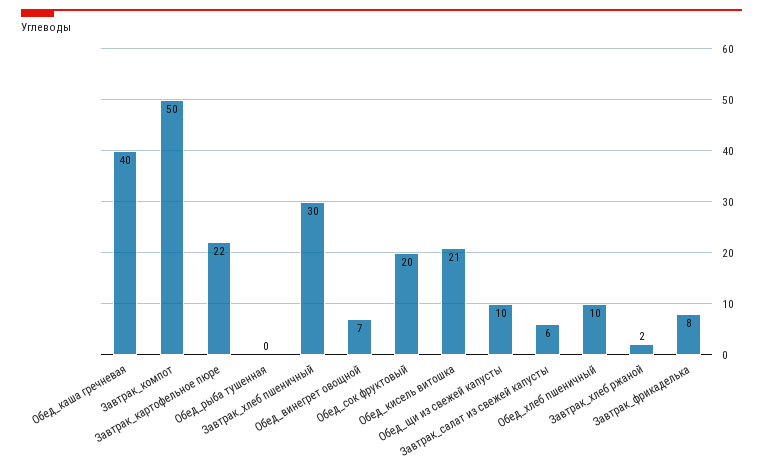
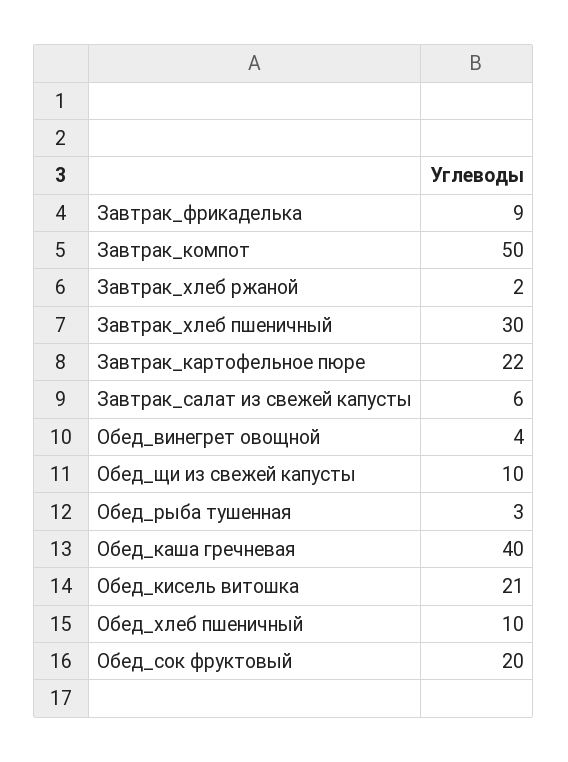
Обед_рыба тушенная: 0 -> 3
Обед_винегрет овощной: 7 -> 4
Завтрак_фрикаделька: 8 -> 9

